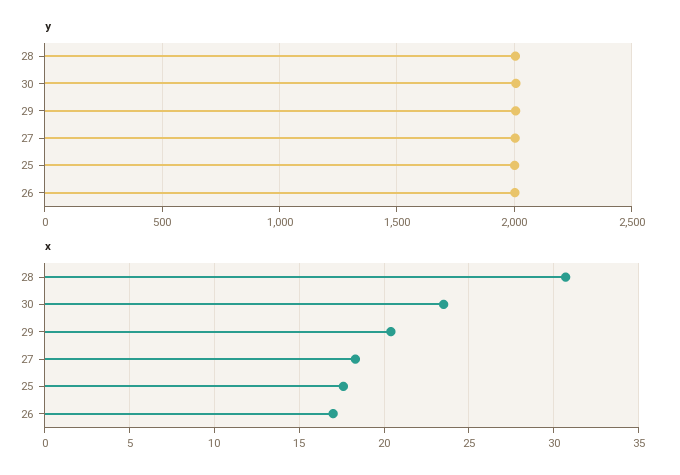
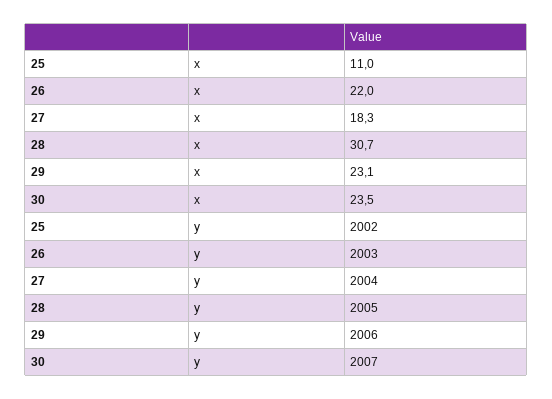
x, 29: 20.5 -> 23.1
x, 25: 17.5 -> 11
x, 26: 17 -> 22

